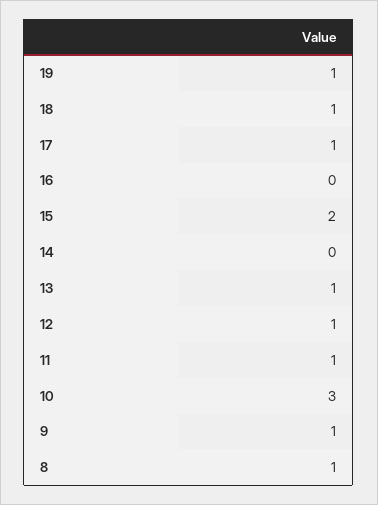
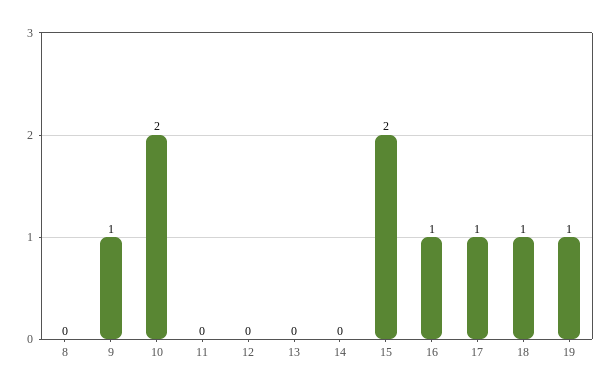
16: 0 -> 1
13: 1 -> 0
12: 1 -> 0
11: 1 -> 0
10: 3 -> 2
8: 1 -> 0

